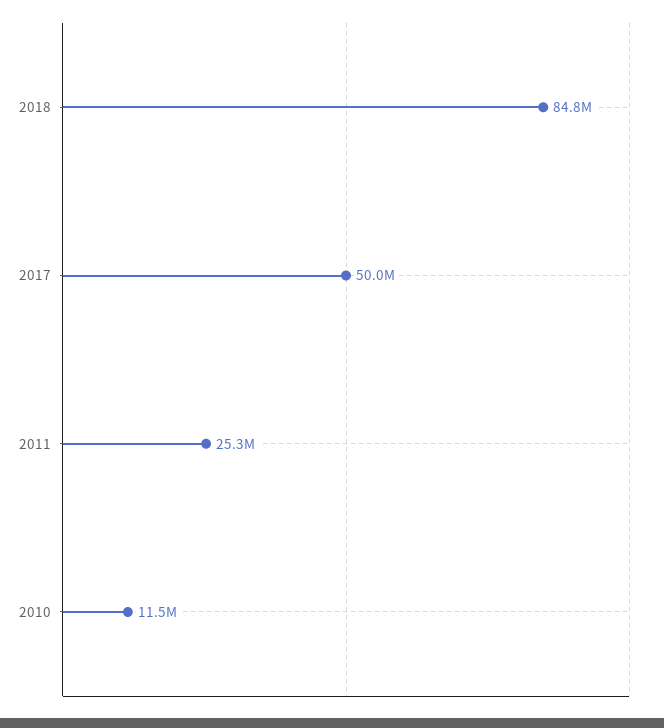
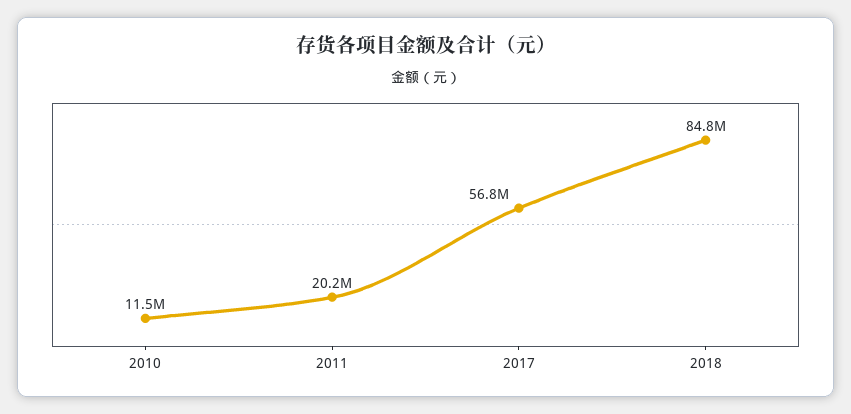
2017: 50000000 -> 56800000
2011: 25300000 -> 20200000

